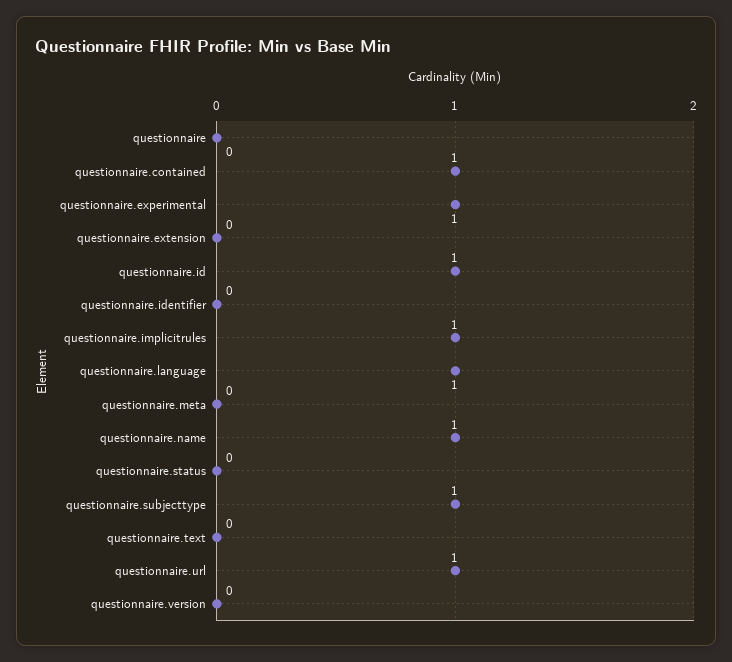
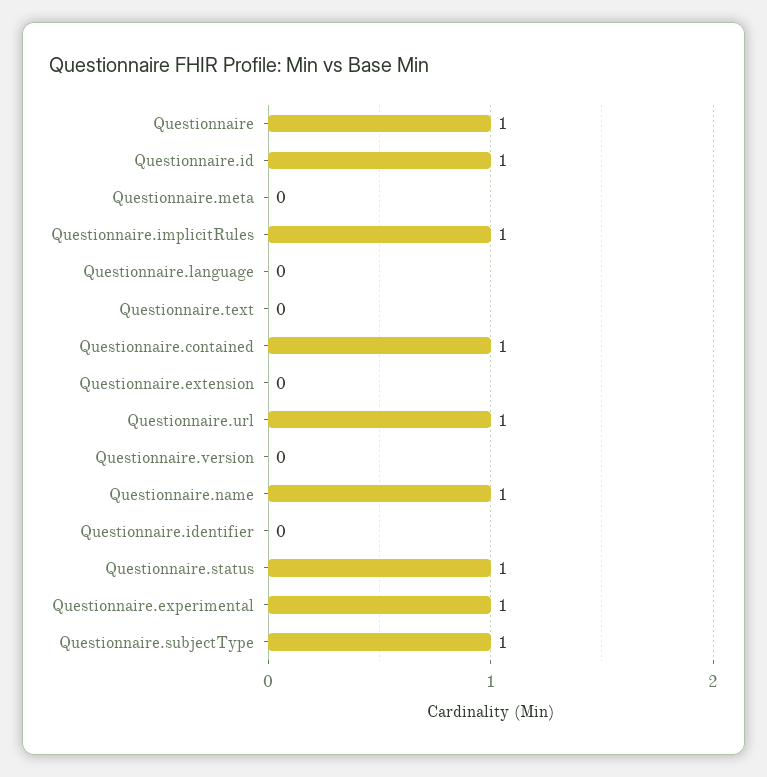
questionnaire: 0 -> 1
questionnaire.language: 1 -> 0
questionnaire.status: 0 -> 1

